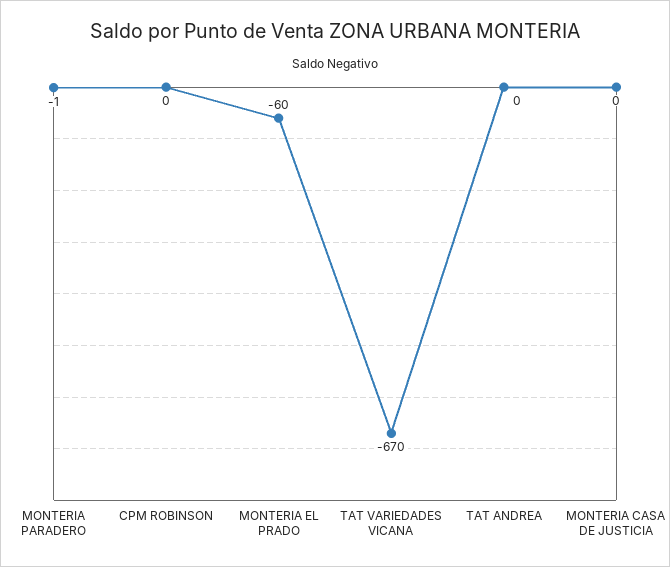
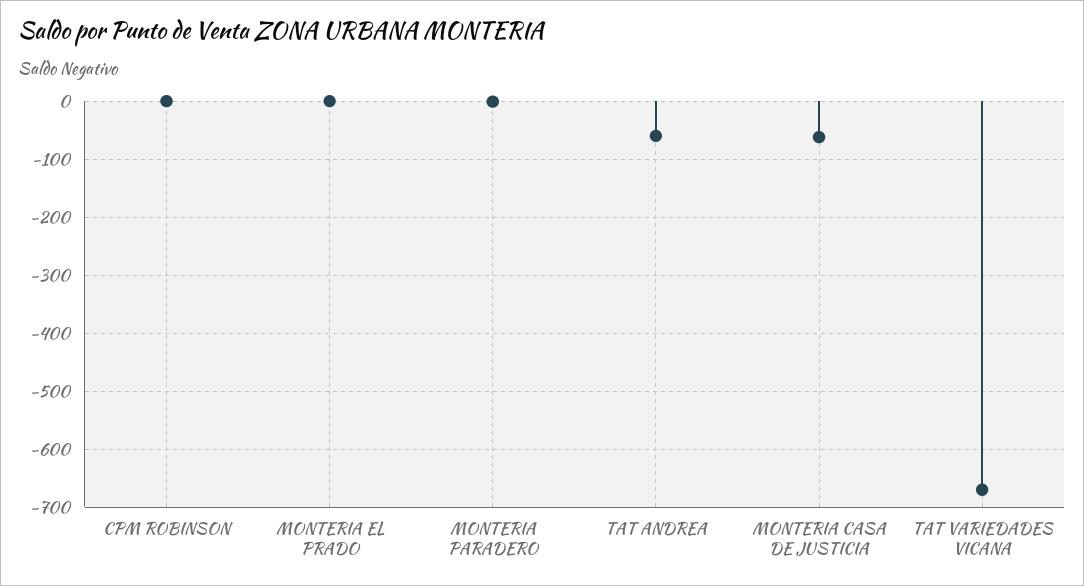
MONTERIA EL PRADO: -60 -> 0
TAT ANDREA: 0 -> -60
MONTERIA CASA DE JUSTICIA: 0 -> -60

